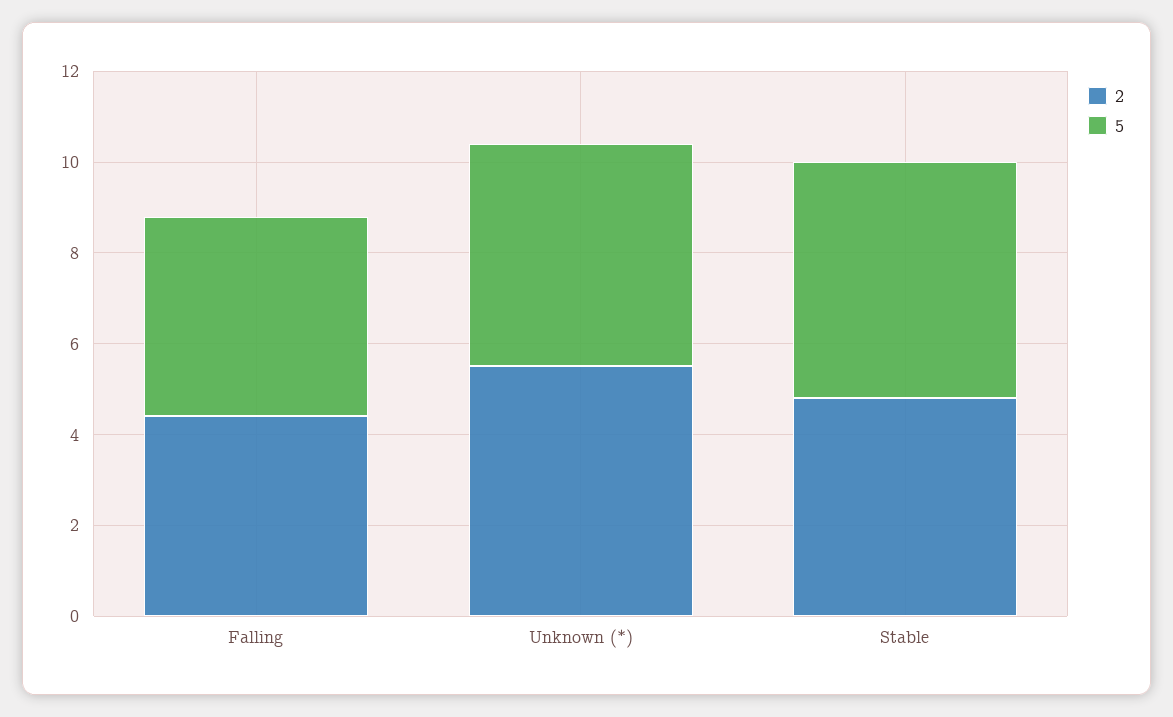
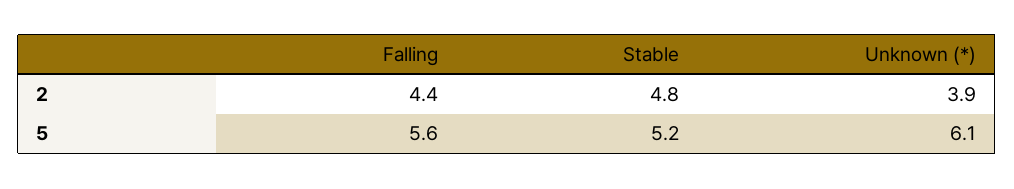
5, Falling: 4.5 -> 5.6
2, Unknown (*): 5.5 -> 3.9
5, Unknown (*): 5 -> 6.1

